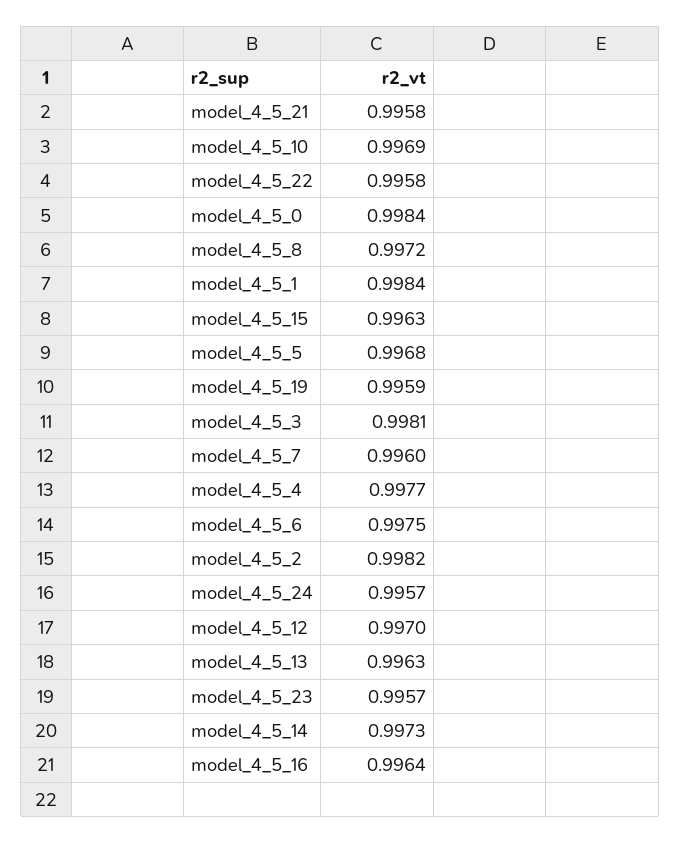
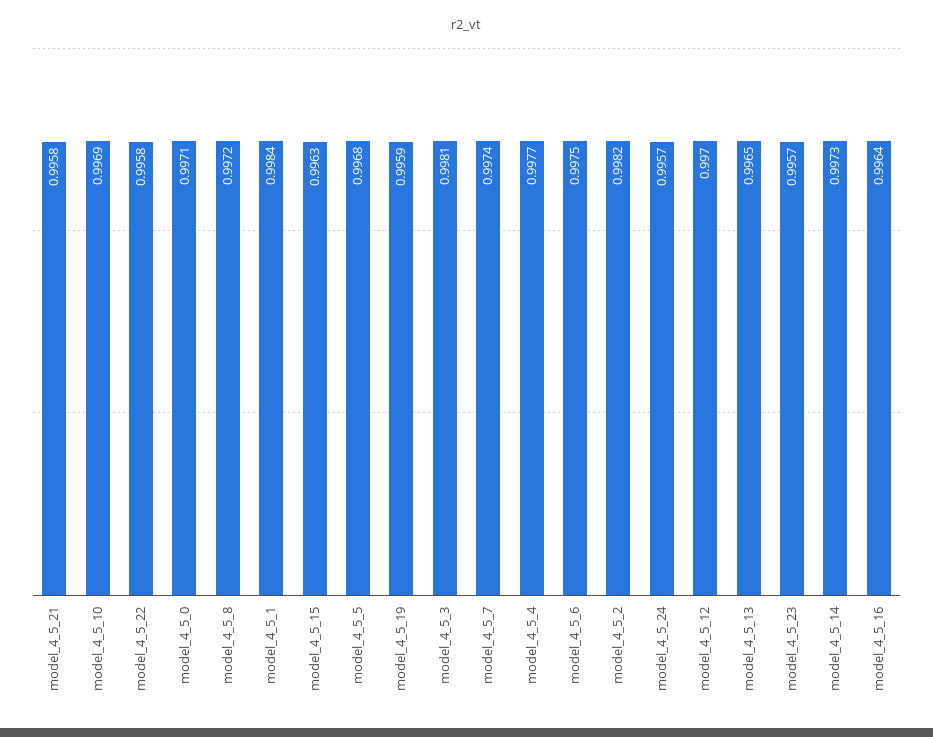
model_4_5_0: 0.9984 -> 0.9971
model_4_5_7: 0.996 -> 0.9974
model_4_5_13: 0.9963 -> 0.9965

